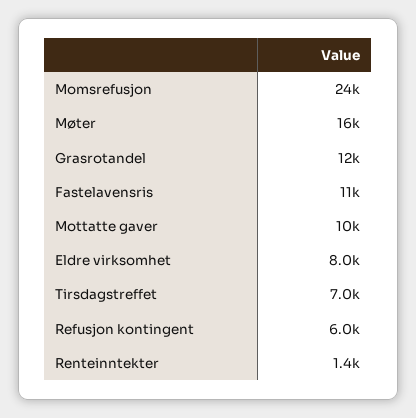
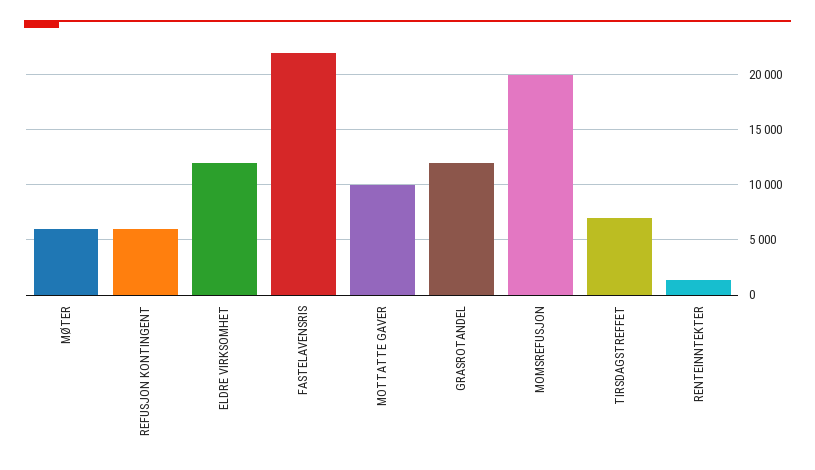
Momsrefusjon: 24000 -> 20000
Møter: 16000 -> 6000
Fastelavensris: 11000 -> 22000
Eldre virksomhet: 8000 -> 12000

